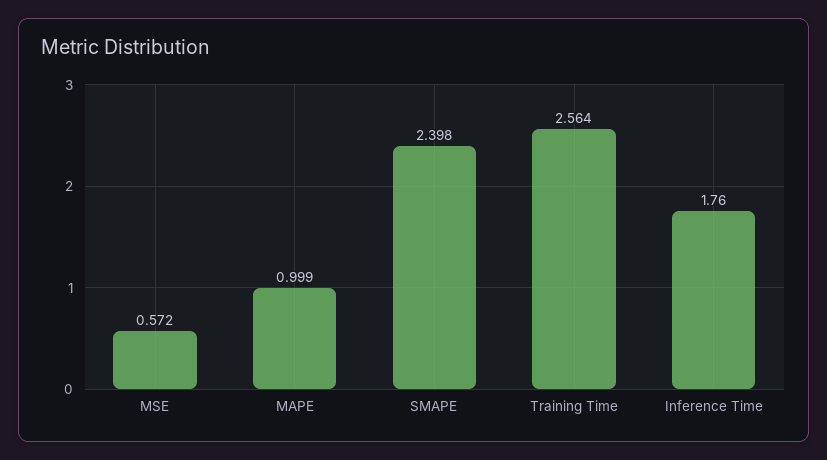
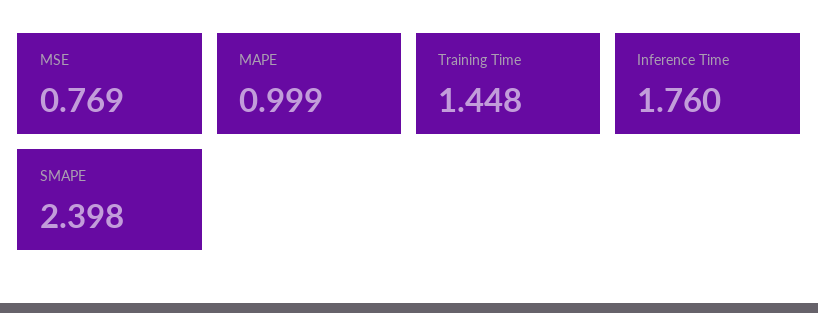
MSE: 0.572 -> 0.769
Training Time: 2.564 -> 1.448

